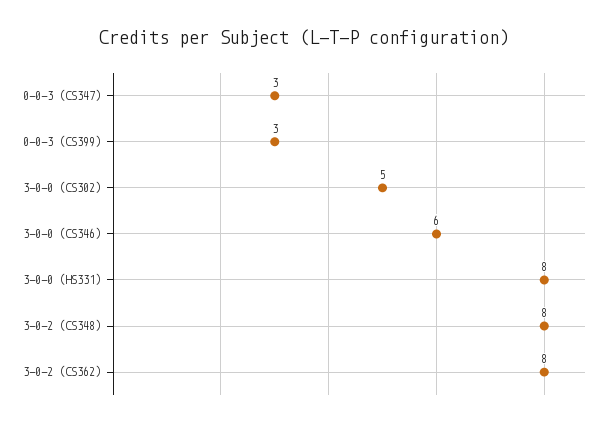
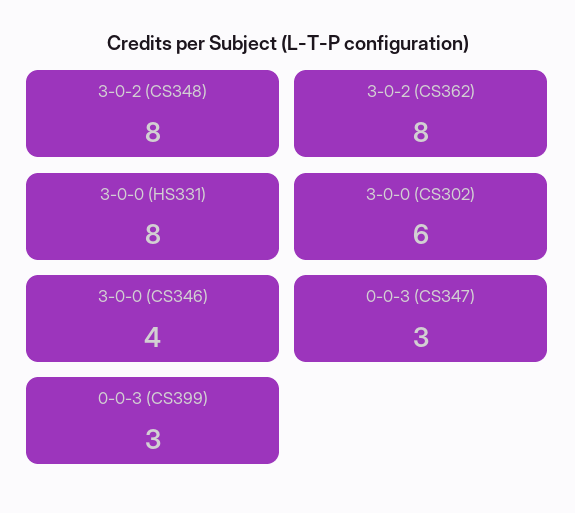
3-0-0 (CS302): 5 -> 6
3-0-0 (CS346): 6 -> 4

